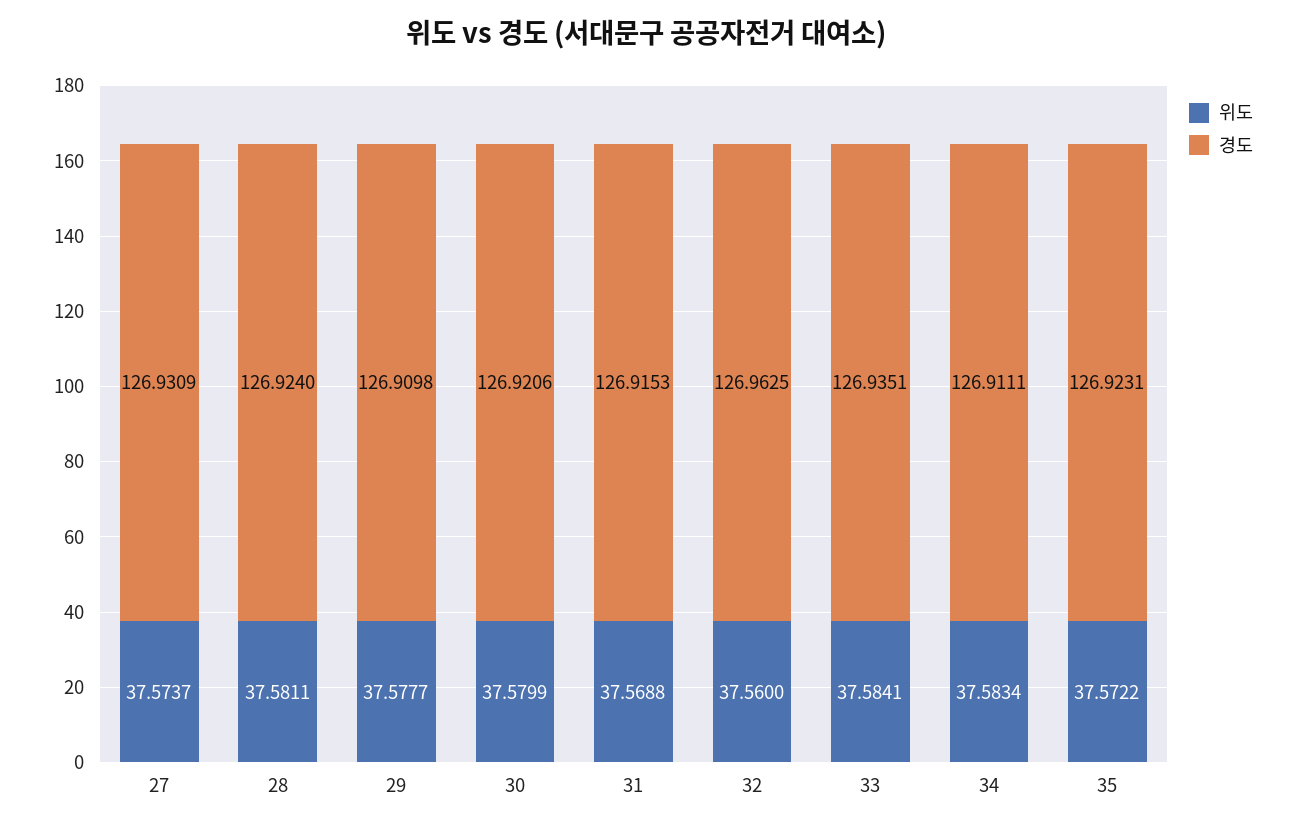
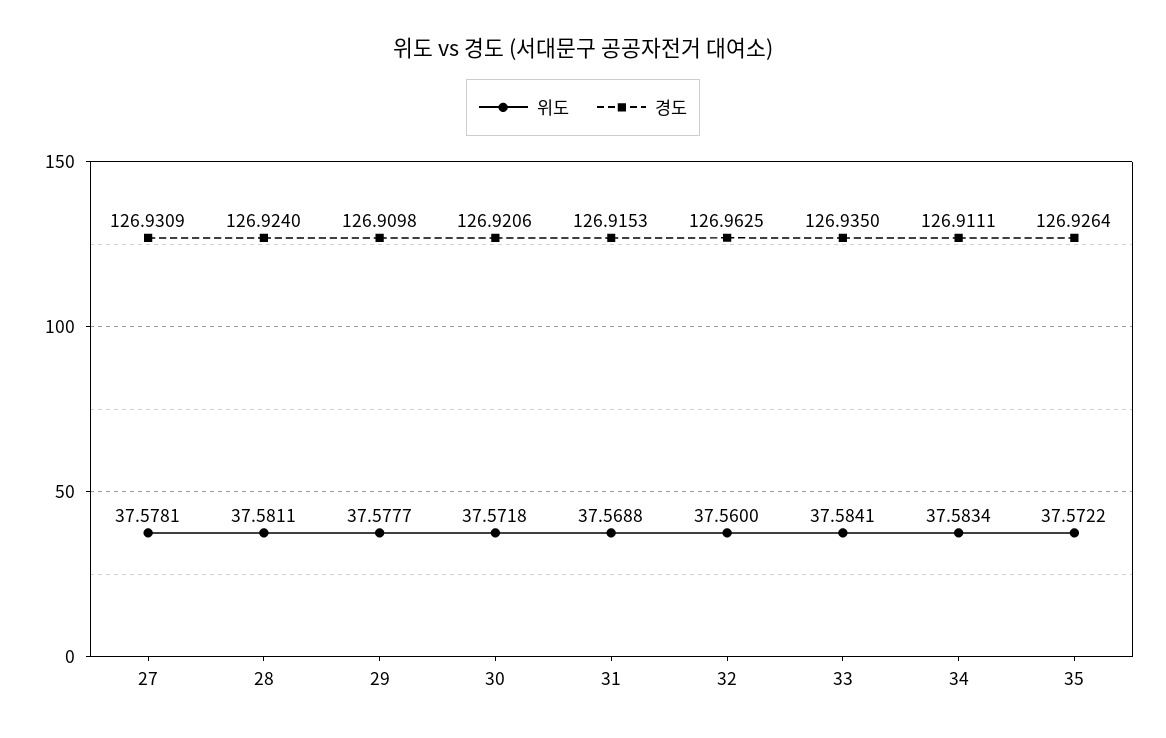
위도, 27: 37.5737 -> 37.5781
위도, 30: 37.5799 -> 37.5718
경도, 33: 126.9351 -> 126.935
경도, 35: 126.9231 -> 126.9264

